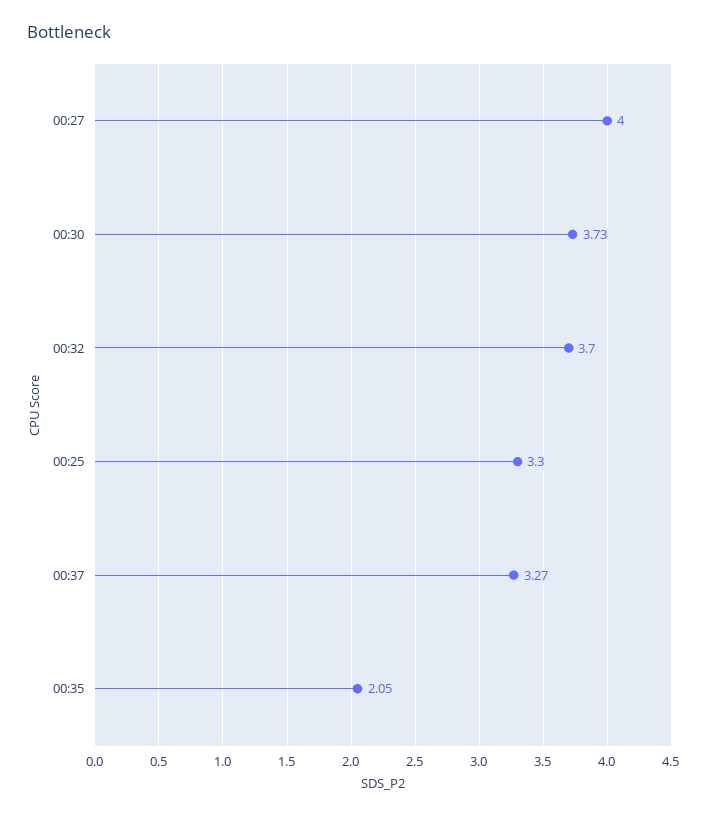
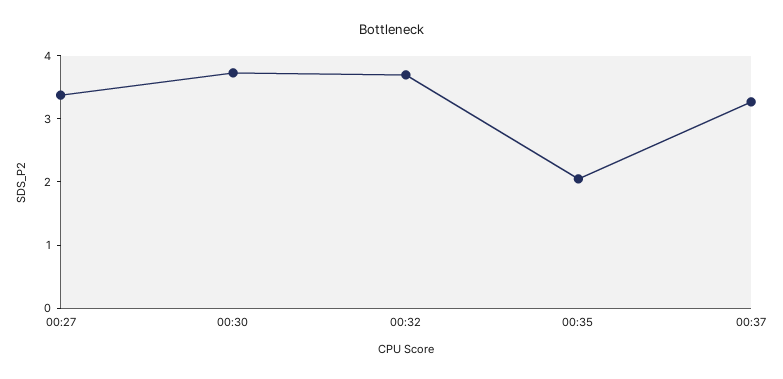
00:27: 4 -> 3.4
00:25: 3.3 -> none

